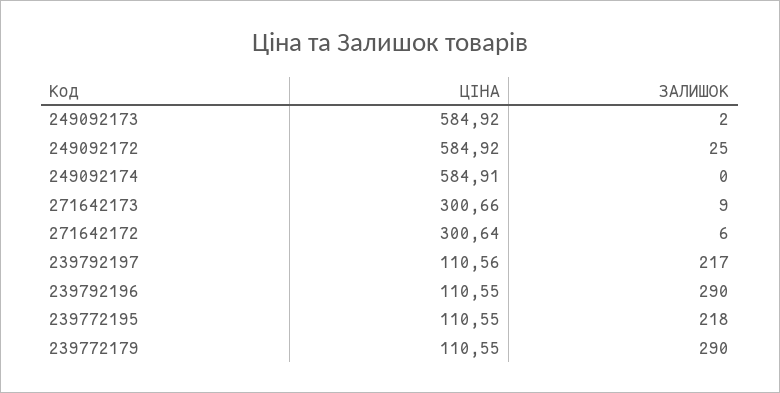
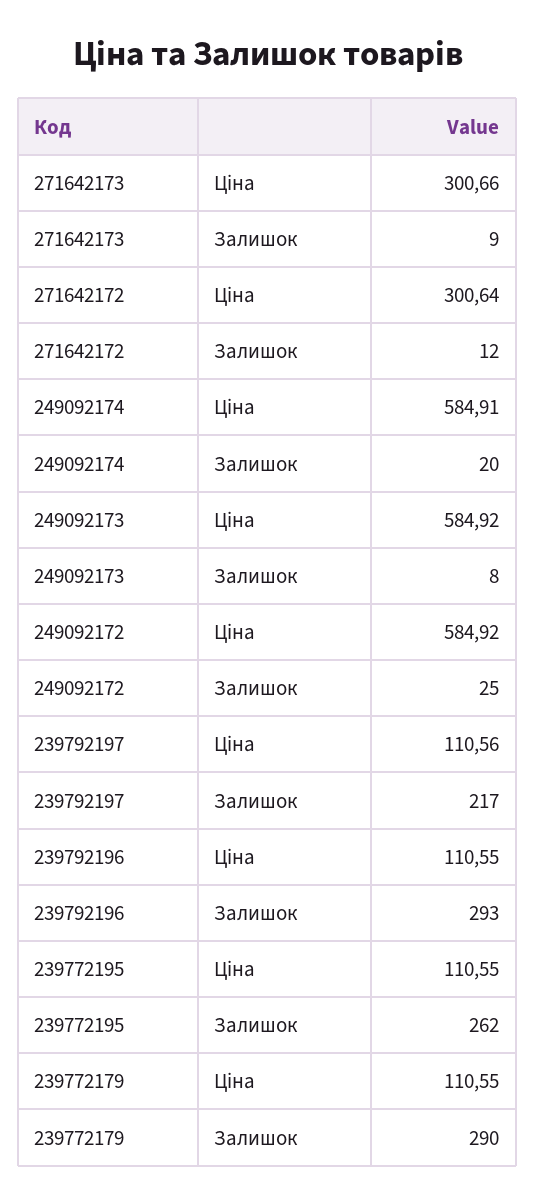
ЗАЛИШОК, 249092173: 2 -> 8
ЗАЛИШОК, 249092174: 0 -> 20
ЗАЛИШОК, 271642172: 6 -> 12
ЗАЛИШОК, 239792196: 290 -> 293
ЗАЛИШОК, 239772195: 218 -> 262

